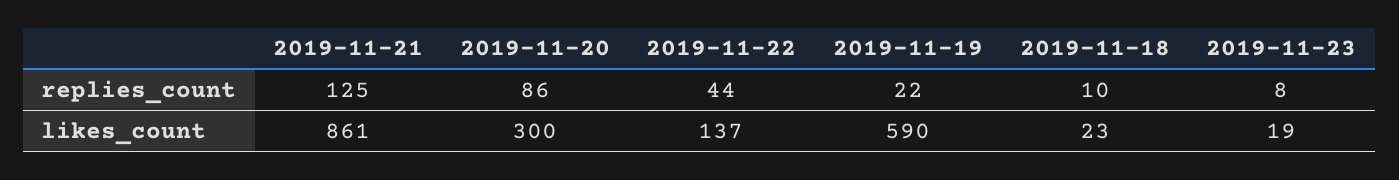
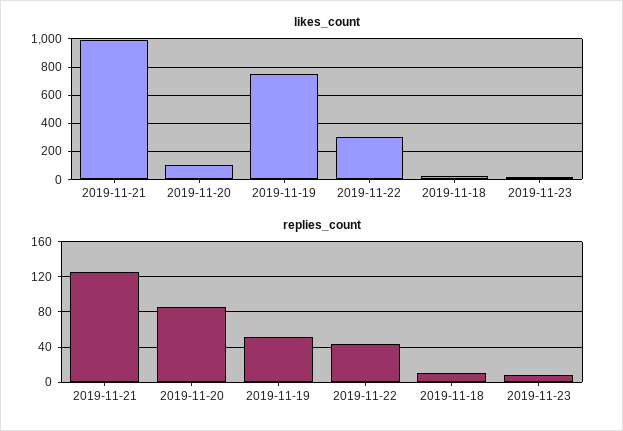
replies_count, 2019-11-19: 22 -> 50
likes_count, 2019-11-21: 861 -> 1000
likes_count, 2019-11-20: 300 -> 100
likes_count, 2019-11-22: 137 -> 300
likes_count, 2019-11-19: 590 -> 750

